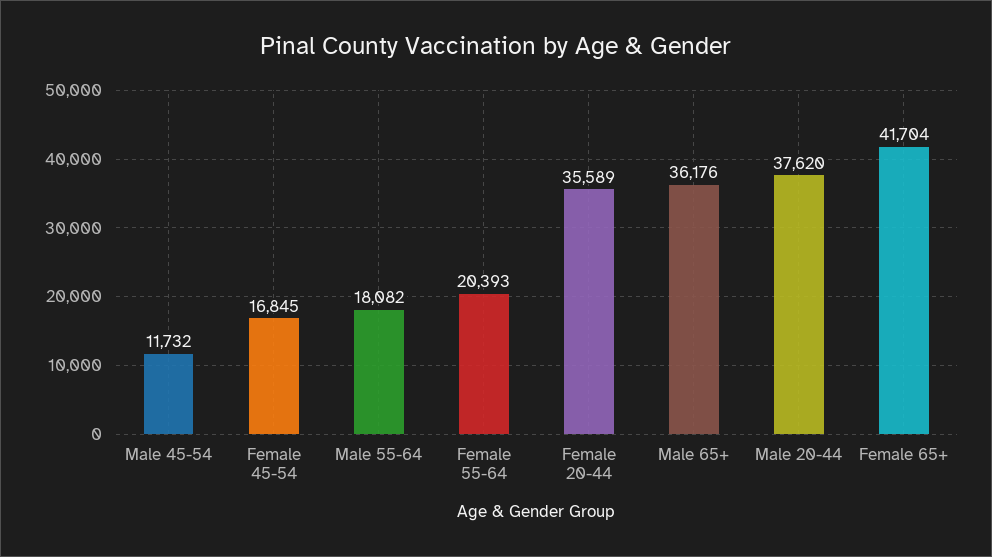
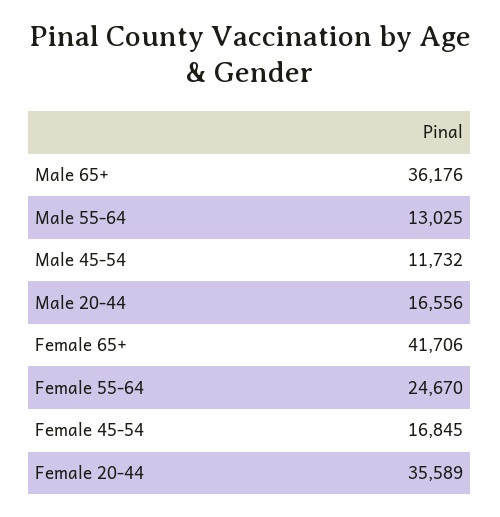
Male 55-64: 18082 -> 13025
Female 55-64: 20393 -> 24670
Male 20-44: 37620 -> 16556
Female 65+: 41704 -> 41706

